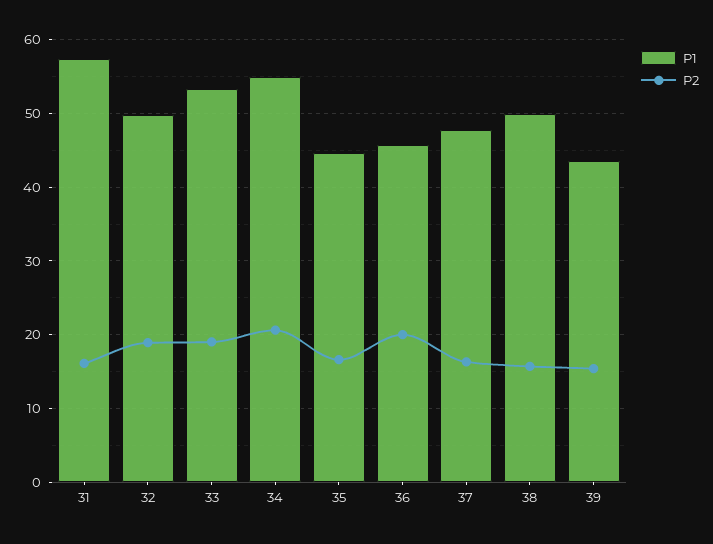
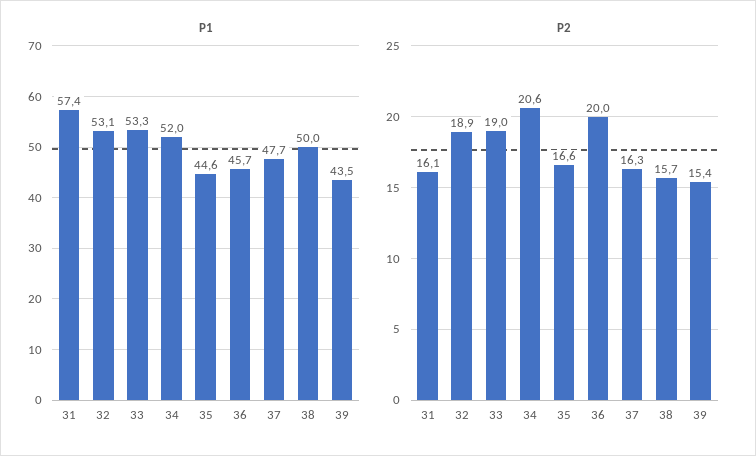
P1, 32: 50 -> 53.1
P1, 34: 55 -> 52

